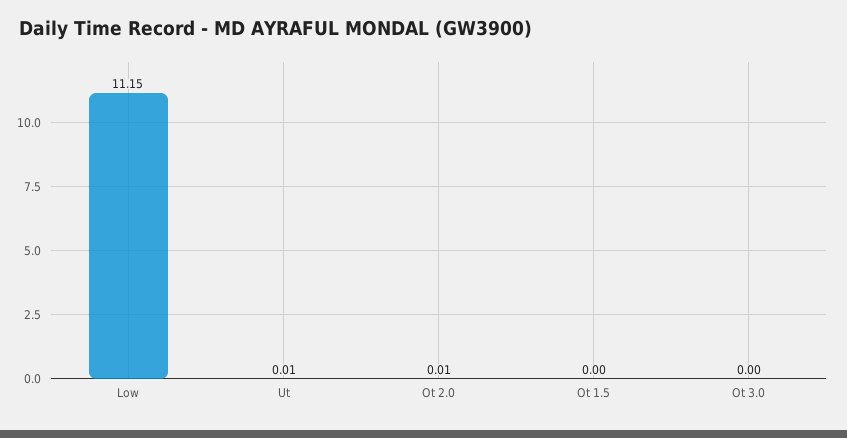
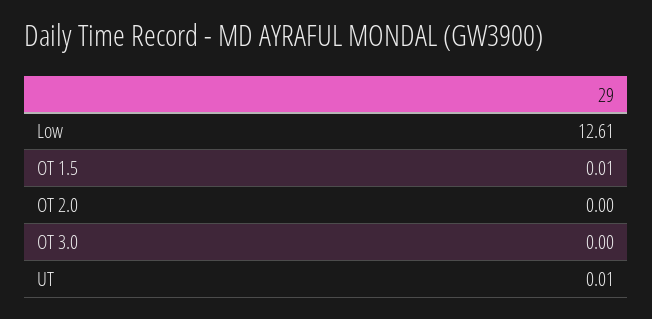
Low: 11.15 -> 12.61
Ot 2.0: 0.01 -> 0
Ot 1.5: 0 -> 0.01

